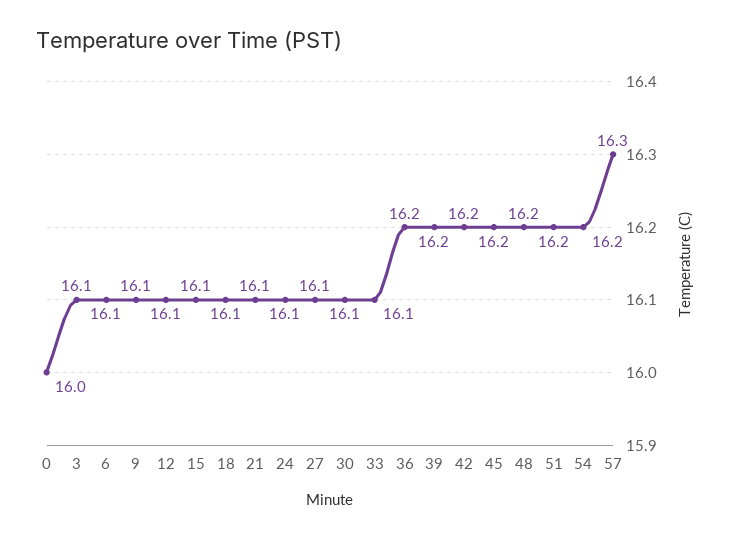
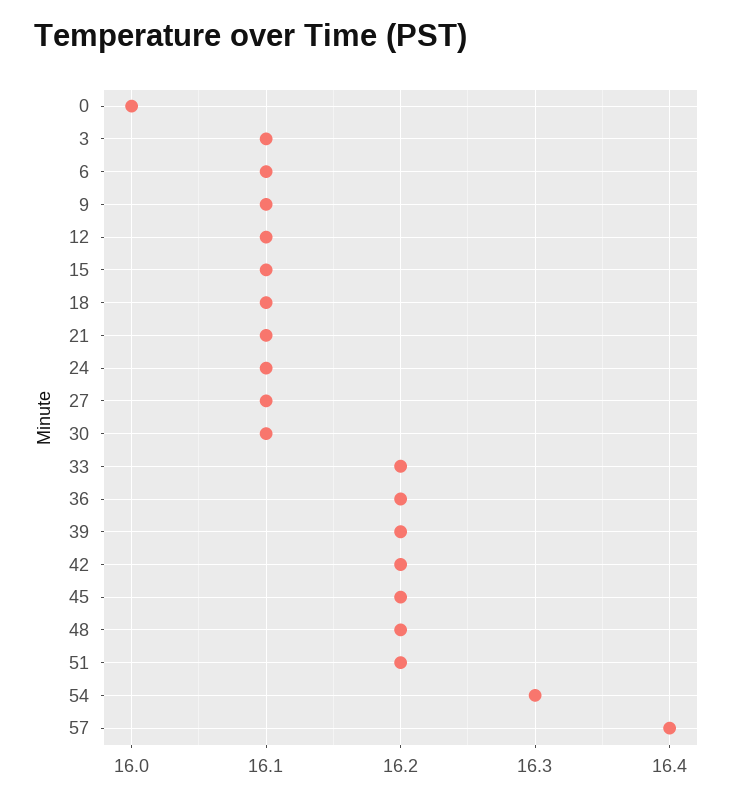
33: 16.1 -> 16.2
54: 16.2 -> 16.3
57: 16.3 -> 16.4

